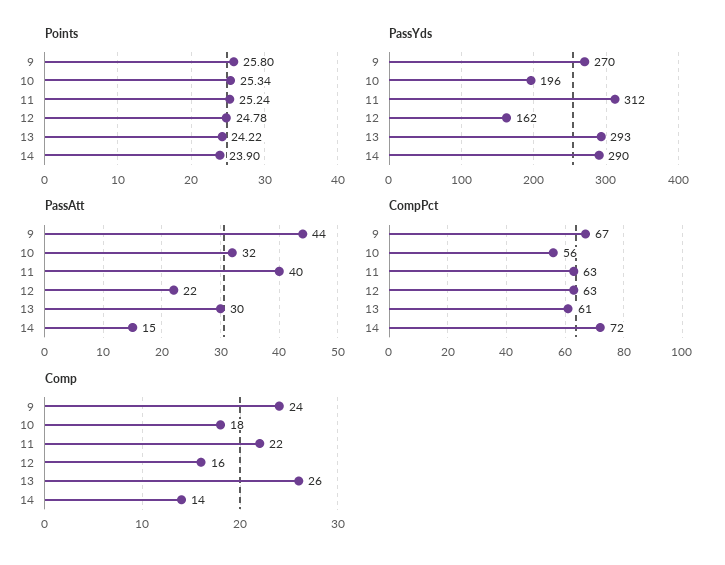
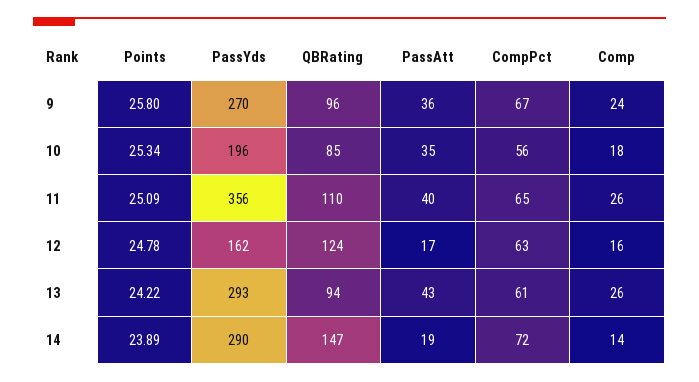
Points, 11: 25.24 -> 25.09
Points, 14: 23.9 -> 23.89
PassYds, 11: 312 -> 356
PassAtt, 9: 44 -> 36
PassAtt, 10: 32 -> 35
PassAtt, 12: 22 -> 17
PassAtt, 13: 30 -> 43
PassAtt, 14: 15 -> 19
CompPct, 11: 63 -> 65
Comp, 11: 22 -> 26
QBRating, 9: none -> 96
QBRating, 10: none -> 85
QBRating, 11: none -> 110
QBRating, 12: none -> 124
QBRating, 13: none -> 94
QBRating, 14: none -> 147

